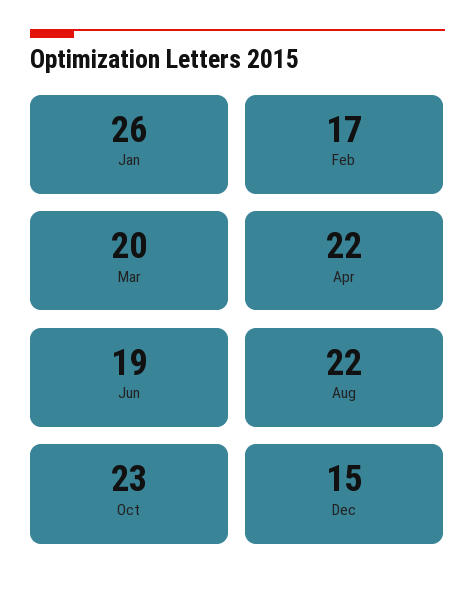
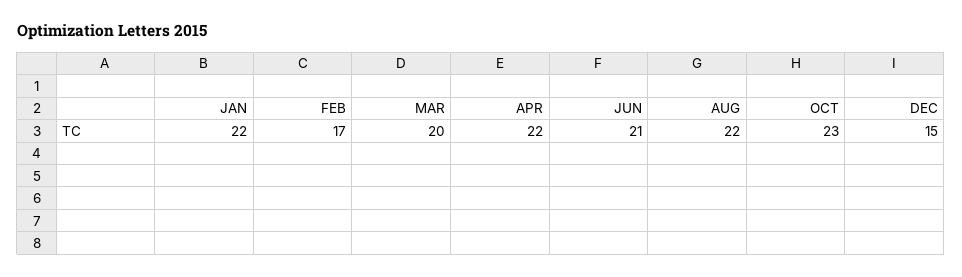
Jan: 26 -> 22
Jun: 19 -> 21

